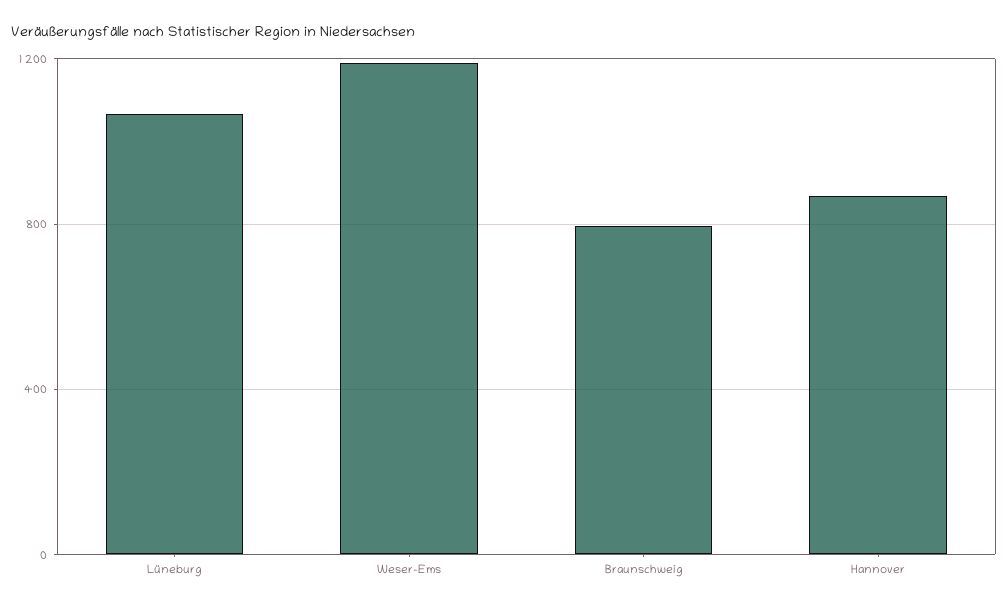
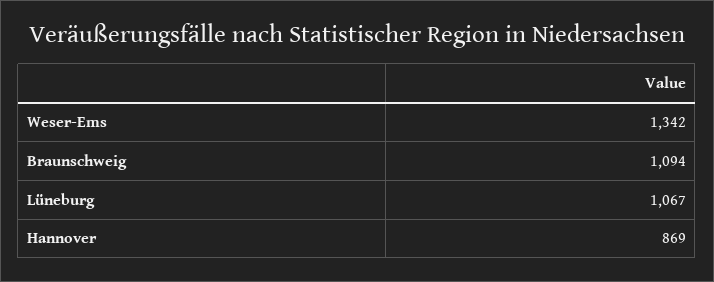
Weser-Ems: 1200 -> 1342
Braunschweig: 800 -> 1094

